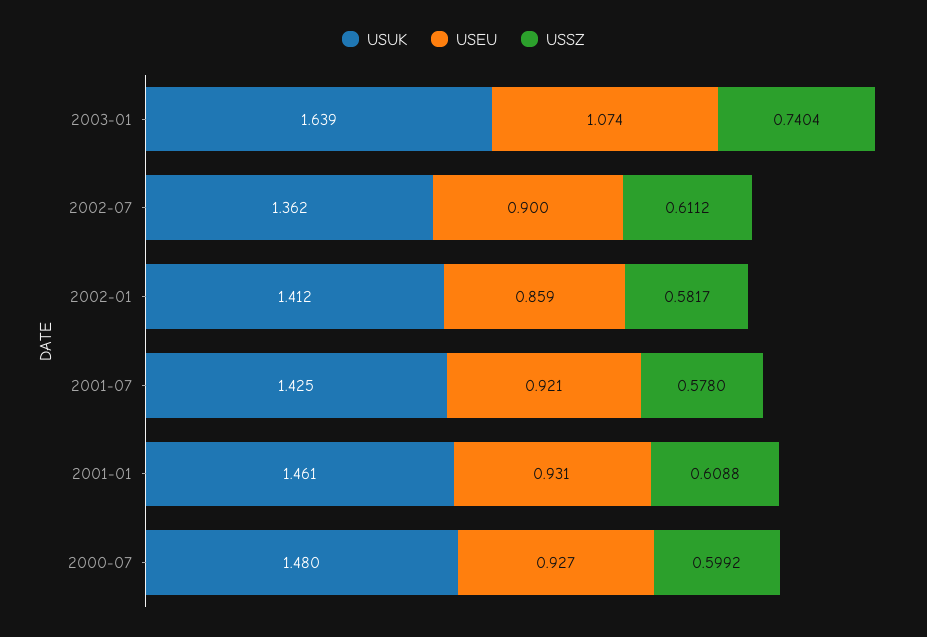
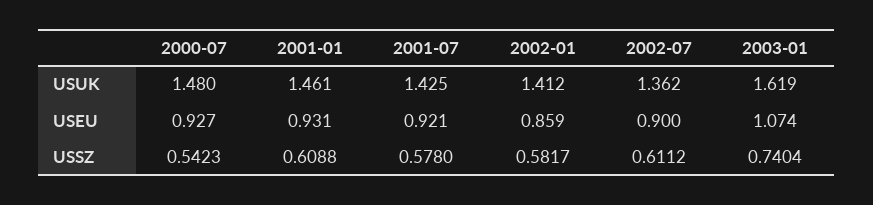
USUK, 2003-01: 1.639 -> 1.619
USSZ, 2000-07: 0.5992 -> 0.5423

